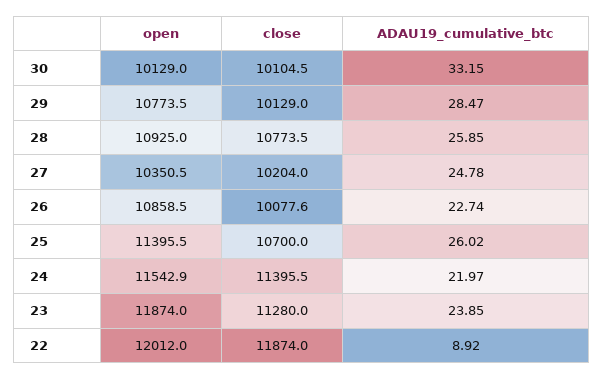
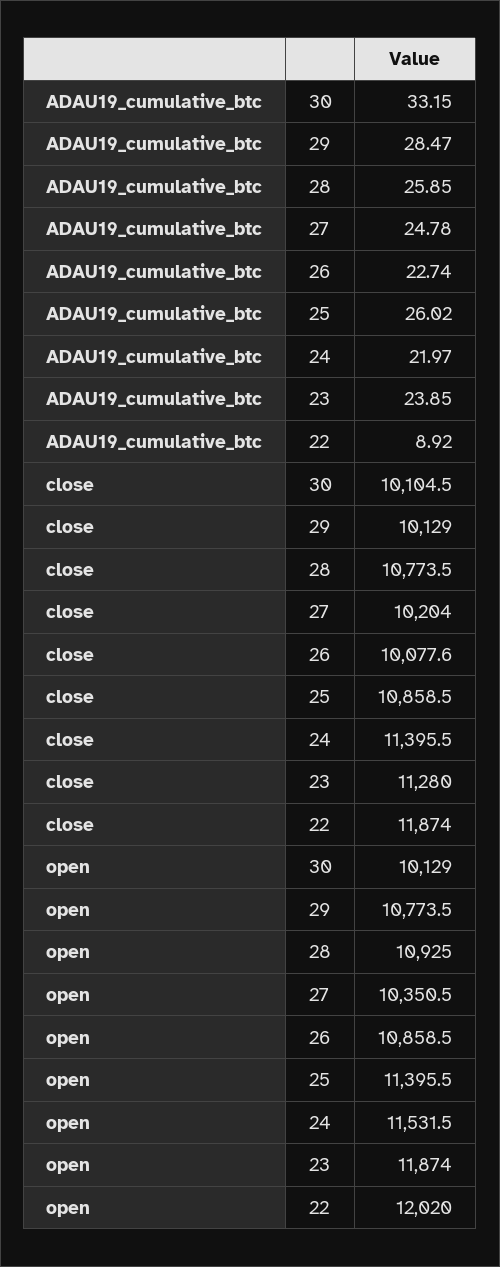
close, 25: 10700 -> 10858.5
open, 24: 11542.9 -> 11531.5
open, 22: 12012 -> 12020

